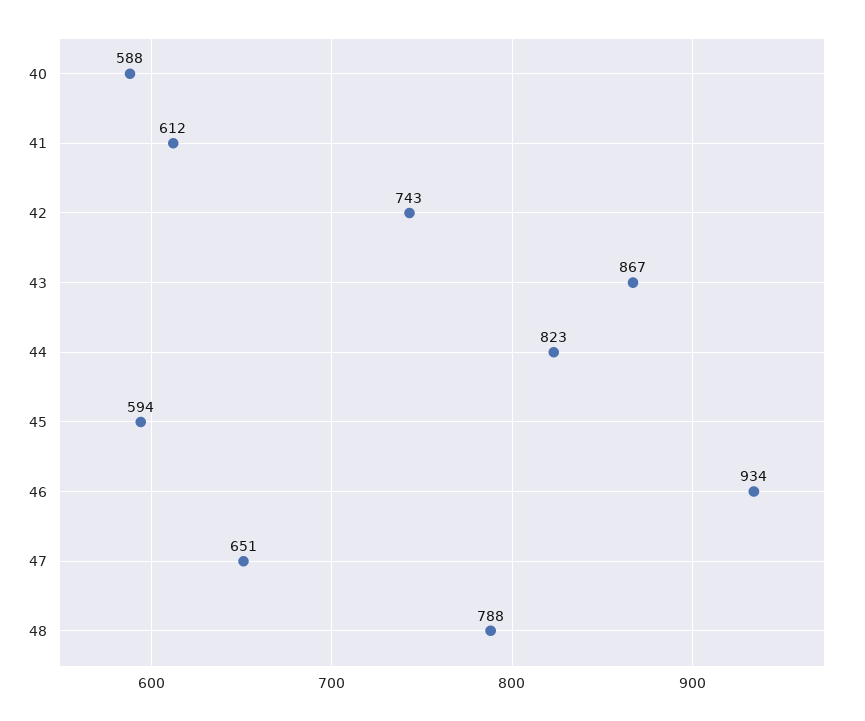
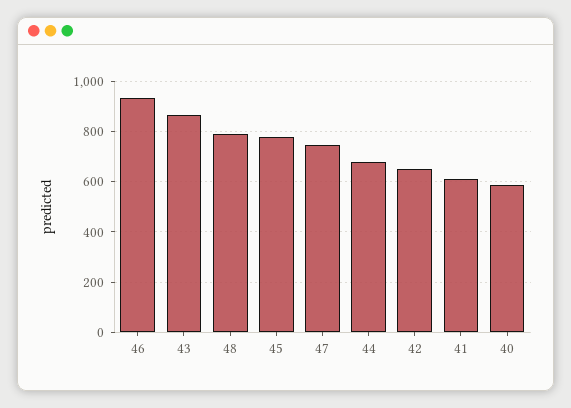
42: 743 -> 650
44: 823 -> 675
45: 594 -> 775
47: 651 -> 750

